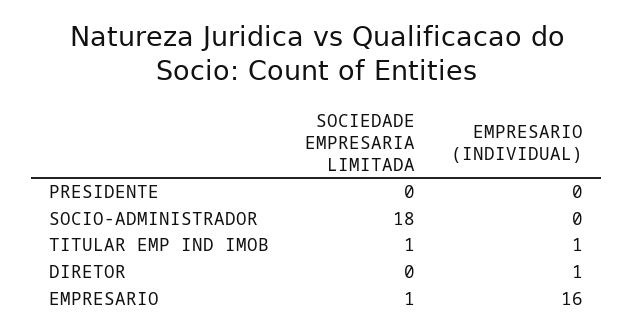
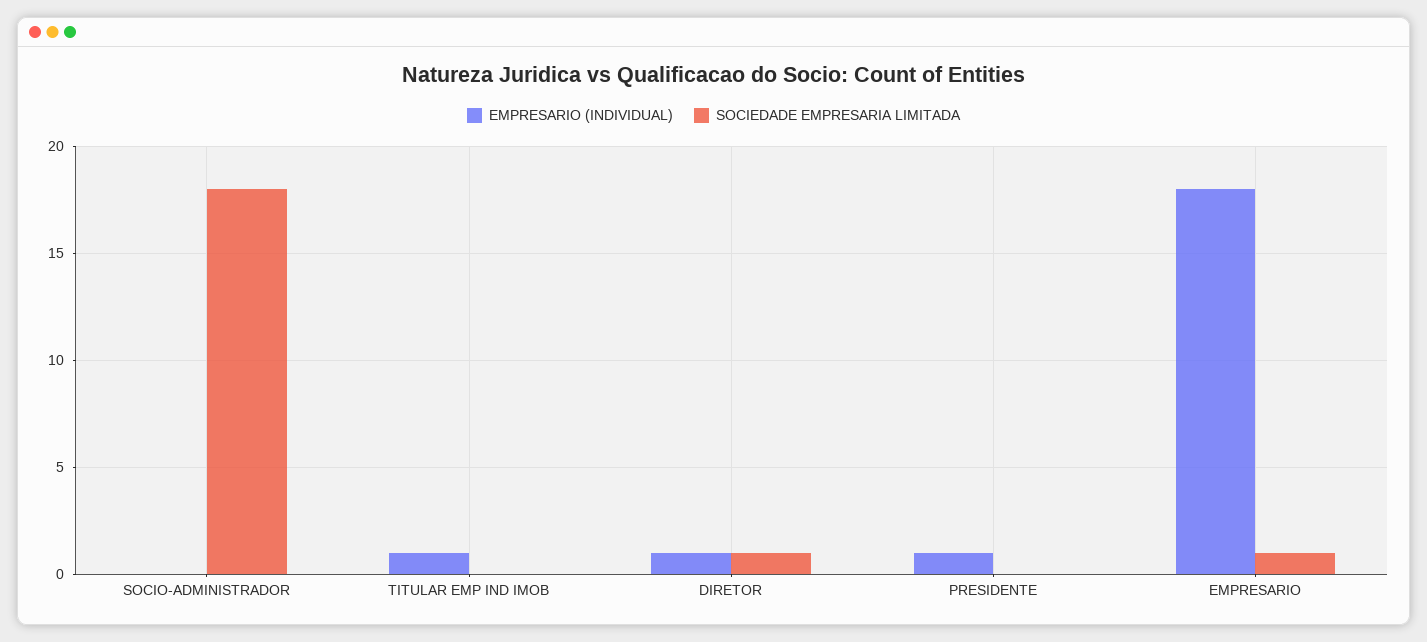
EMPRESARIO (INDIVIDUAL), PRESIDENTE: 0 -> 1
SOCIEDADE EMPRESARIA LIMITADA, TITULAR EMP IND IMOB: 1 -> 0
SOCIEDADE EMPRESARIA LIMITADA, DIRETOR: 0 -> 1
EMPRESARIO (INDIVIDUAL), EMPRESARIO: 16 -> 18

